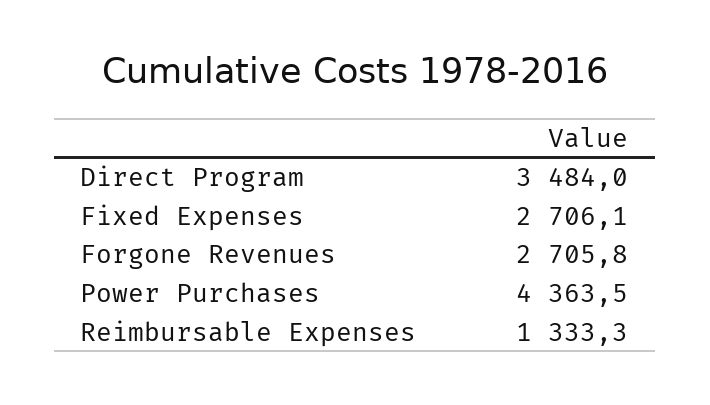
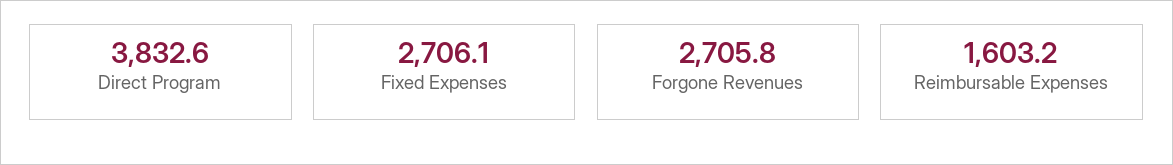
Direct Program: 3484 -> 3832.6
Power Purchases: 4363.5 -> none
Reimbursable Expenses: 1333.3 -> 1603.2

